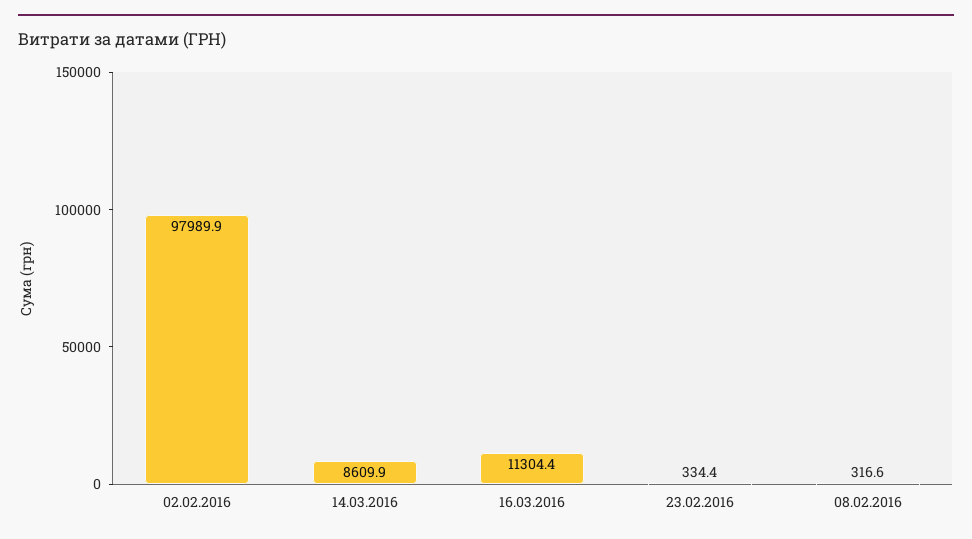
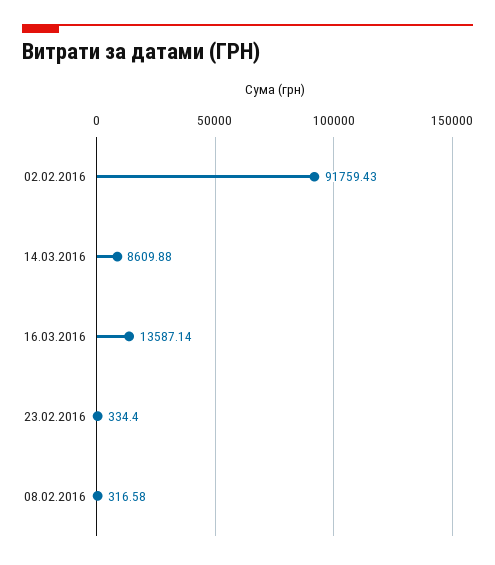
02.02.2016: 97989.9 -> 91759.43
16.03.2016: 11304.4 -> 13587.14

